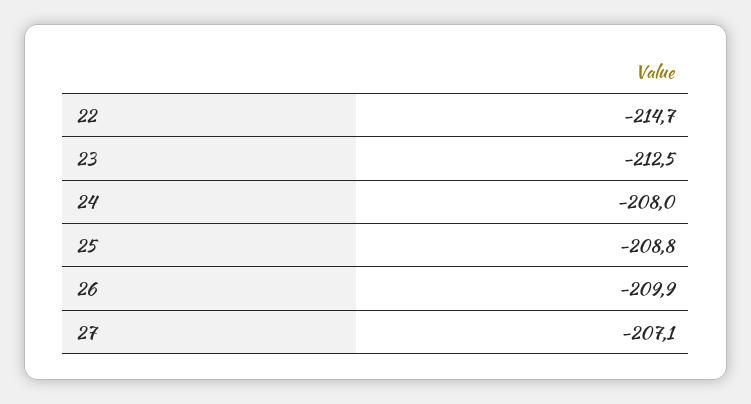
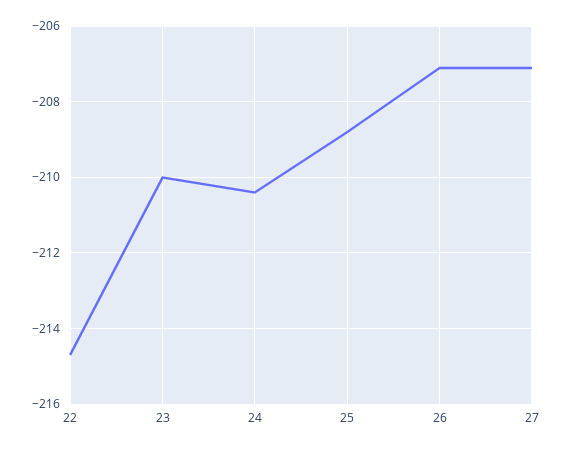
23: -212.5 -> -210
24: -208 -> -210.5
26: -209.9 -> -207

